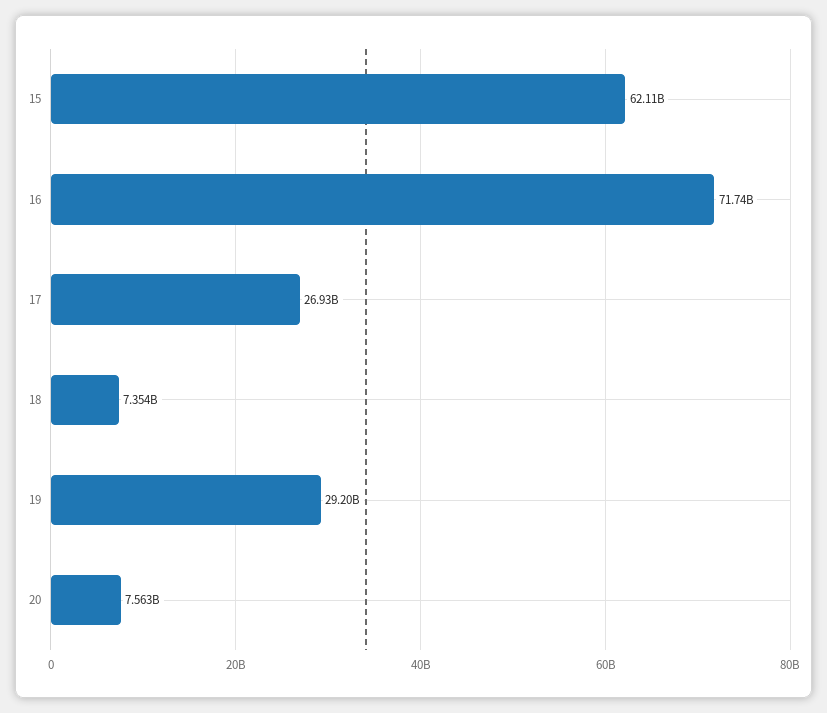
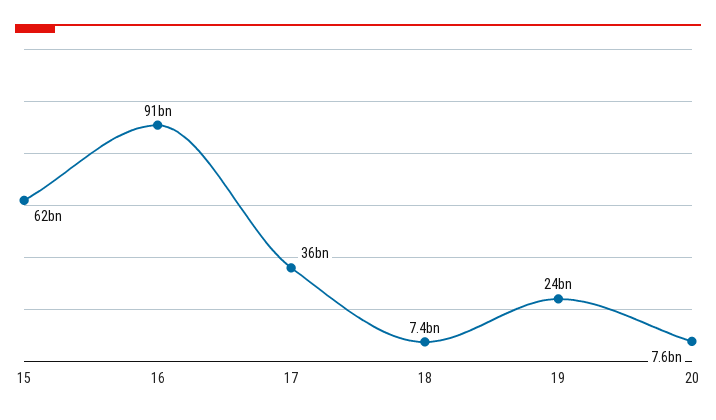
16: 71740000000 -> 91000000000
17: 26930000000 -> 36000000000
19: 29200000000 -> 24000000000

